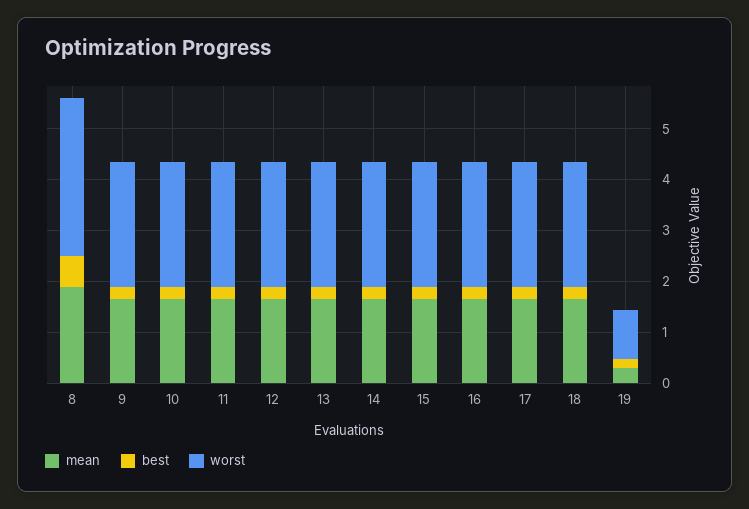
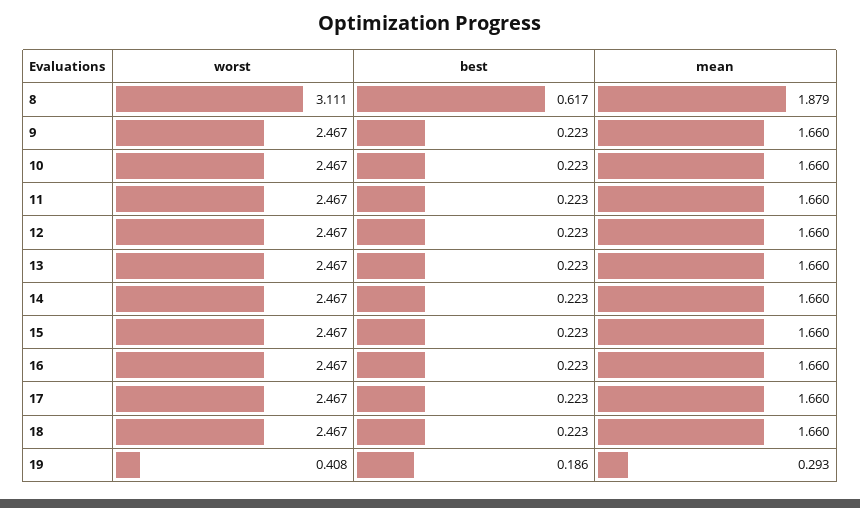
worst, 19: 1 -> 0.408

